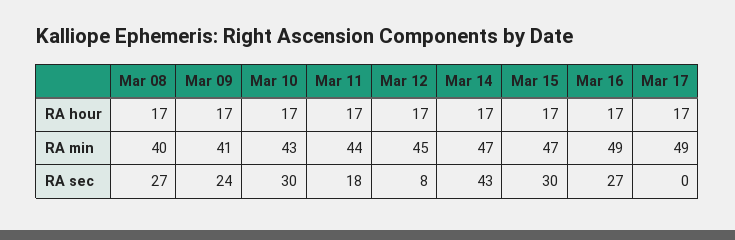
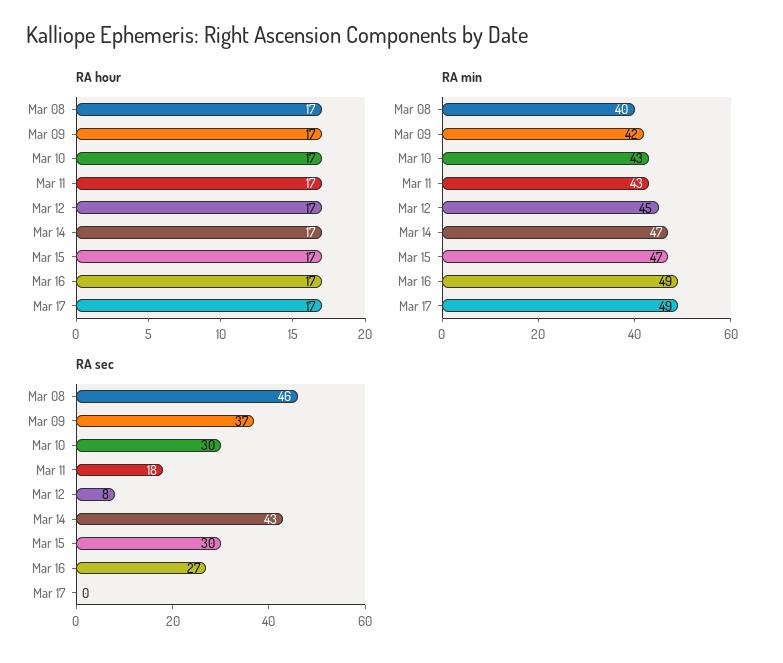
RA min, Mar 09: 41 -> 42
RA min, Mar 11: 44 -> 43
RA sec, Mar 08: 27 -> 46
RA sec, Mar 09: 24 -> 37

